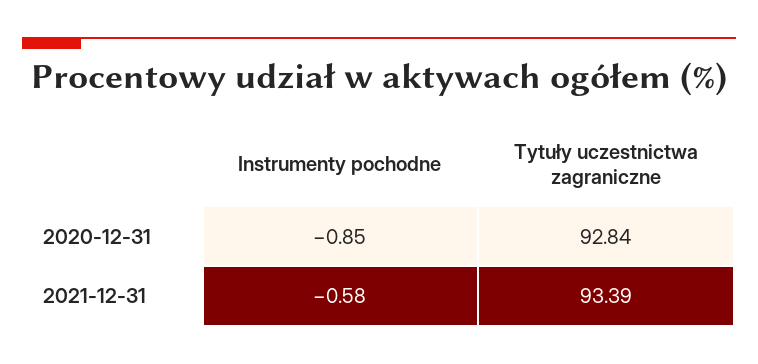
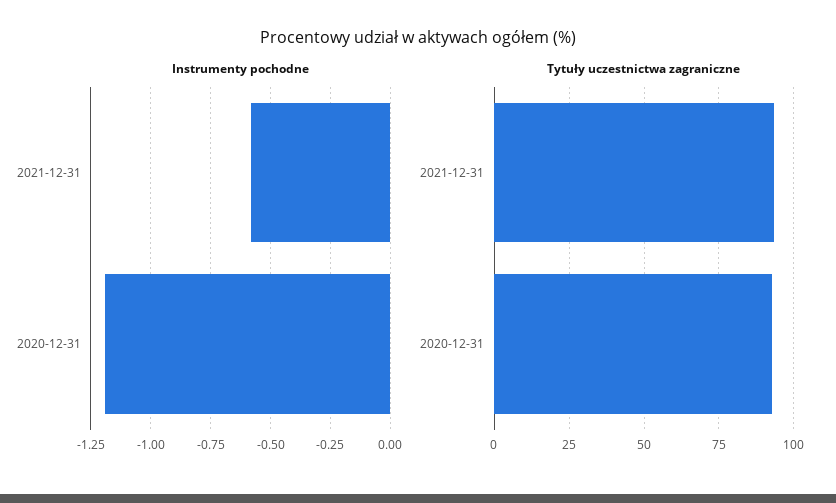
Instrumenty pochodne, 2020-12-31: -0.85 -> -1.2

